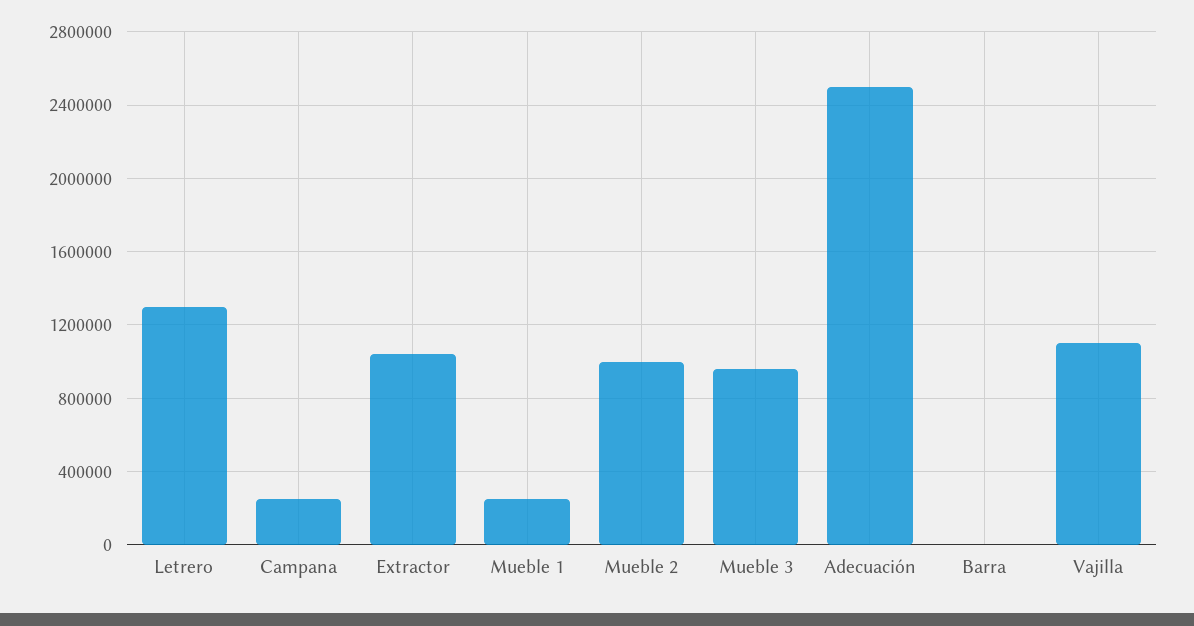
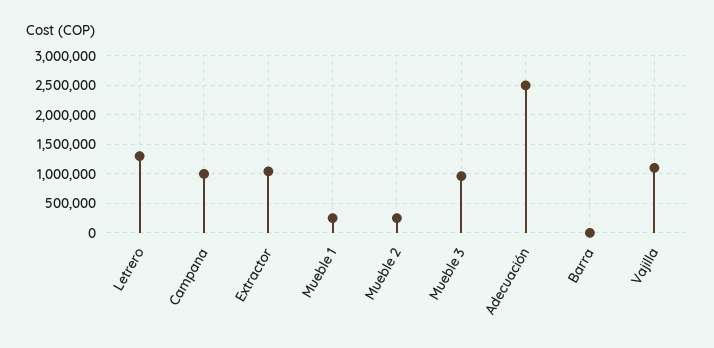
Campana: 250000 -> 1000000
Mueble 2: 1000000 -> 250000

